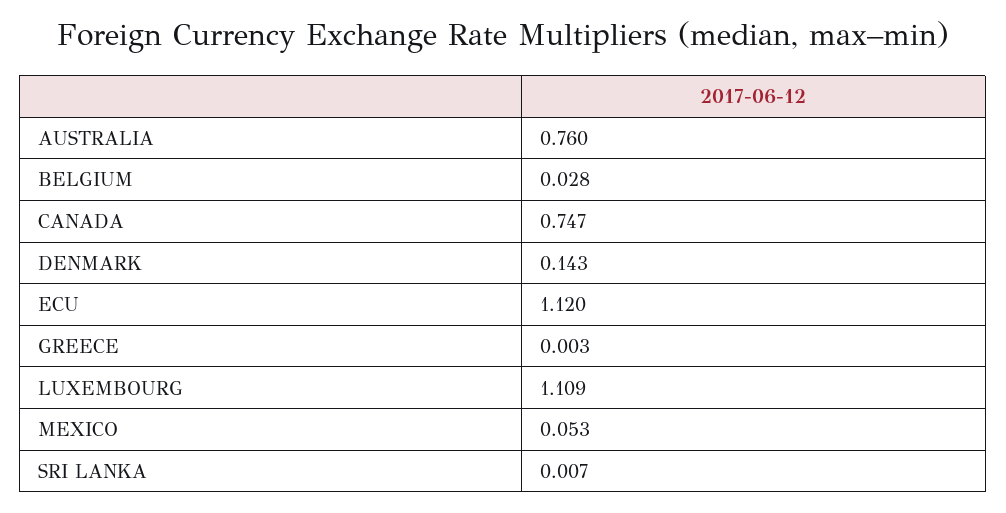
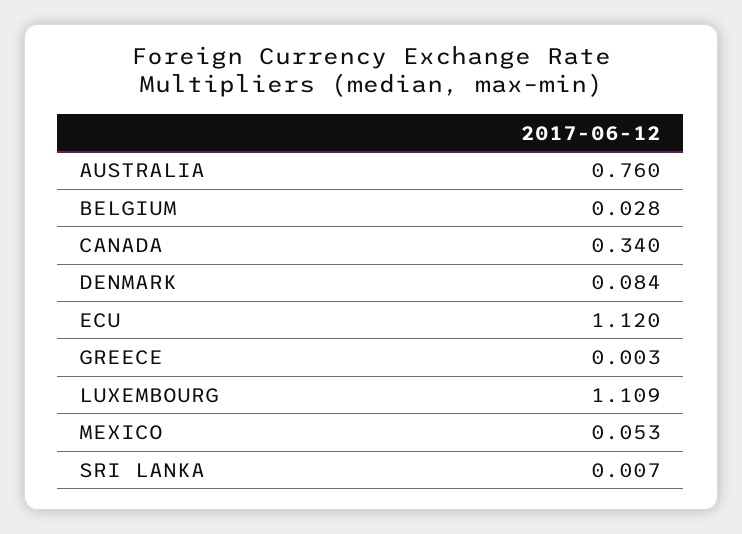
CANADA: 0.747 -> 0.34
DENMARK: 0.143 -> 0.084

